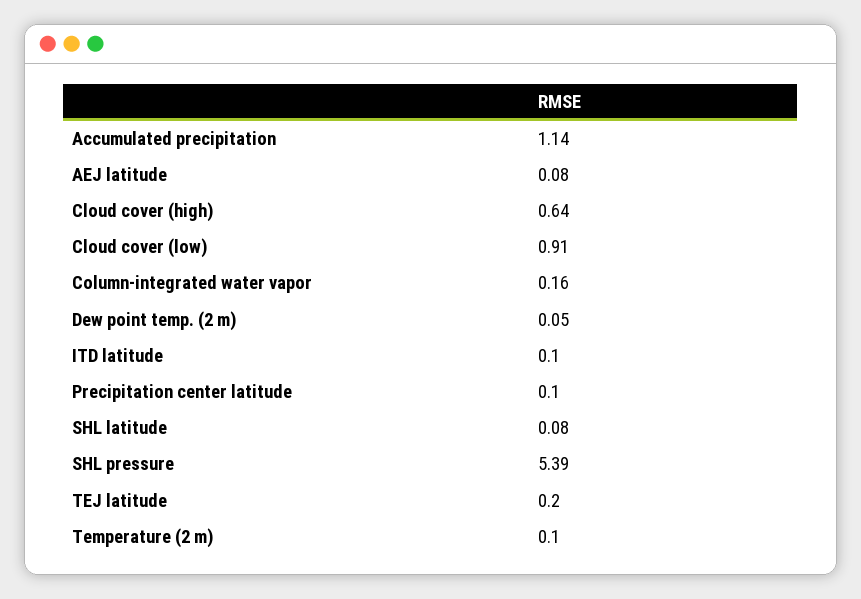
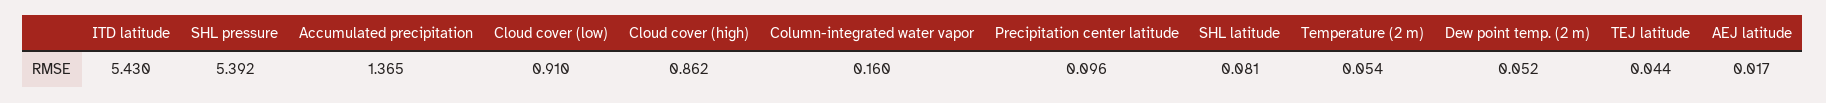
Accumulated precipitation: 1.14 -> 1.365
AEJ latitude: 0.08 -> 0.017
Cloud cover (high): 0.64 -> 0.862
ITD latitude: 0.1 -> 5.43
TEJ latitude: 0.2 -> 0.044
Temperature (2 m): 0.1 -> 0.054

